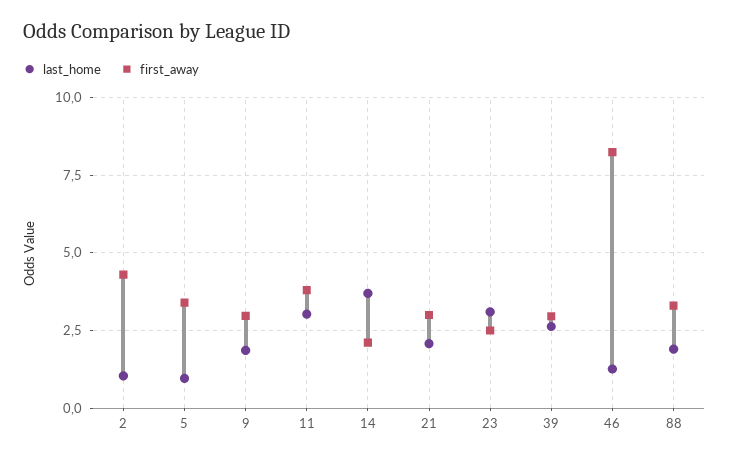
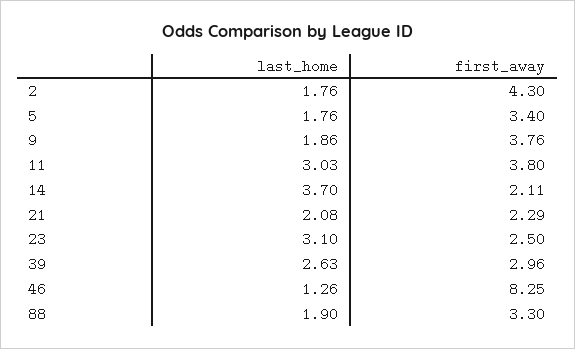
last_home, 2: 1 -> 1.76
last_home, 5: 1 -> 1.76
first_away, 9: 3 -> 3.76
first_away, 21: 3 -> 2.29

